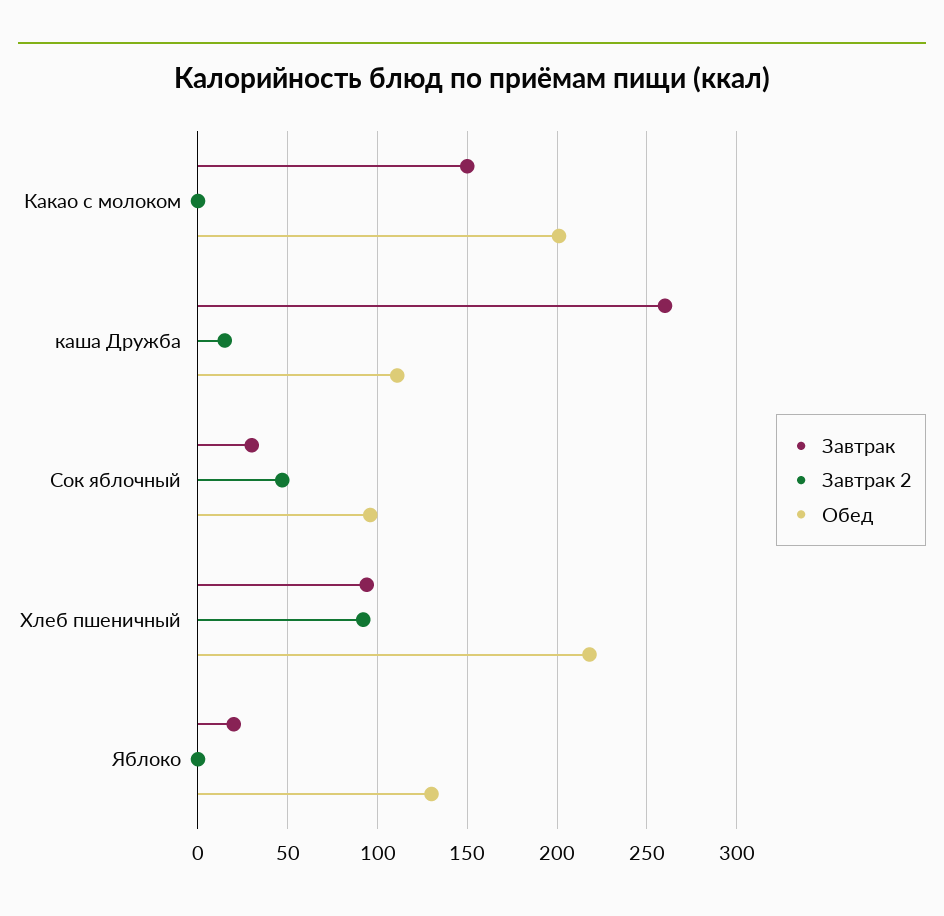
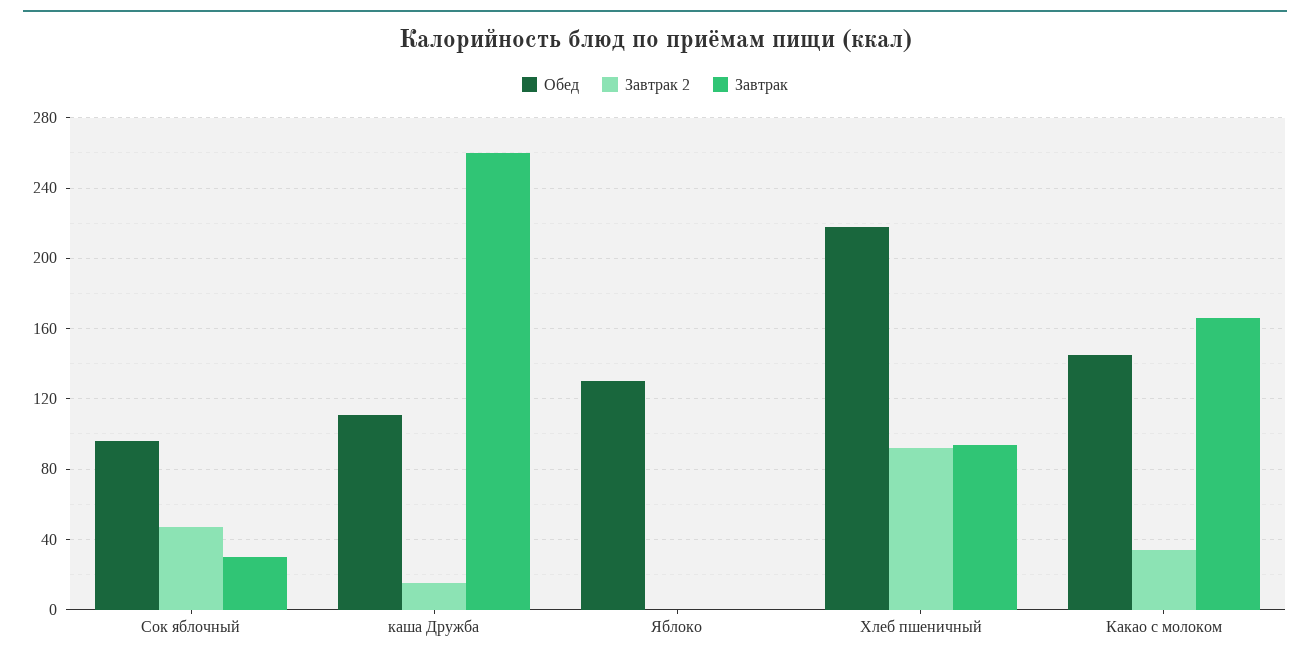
Завтрак, Какао с молоком: 150 -> 165
Завтрак 2, Какао с молоком: 0 -> 35
Обед, Какао с молоком: 200 -> 145
Завтрак, Яблоко: 20 -> 0

